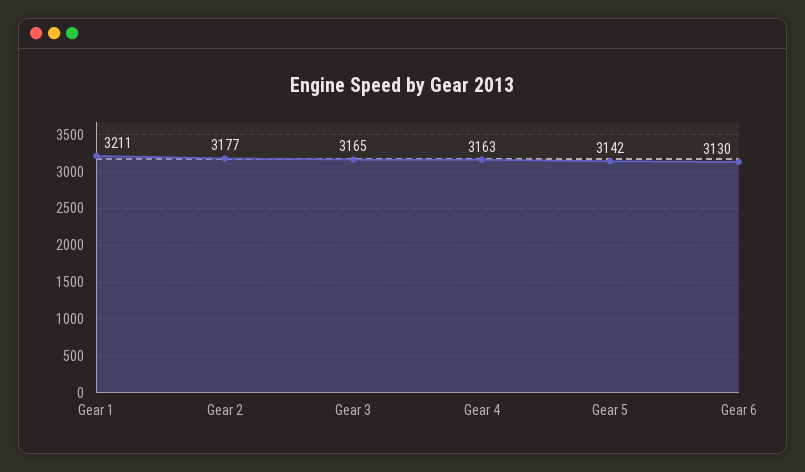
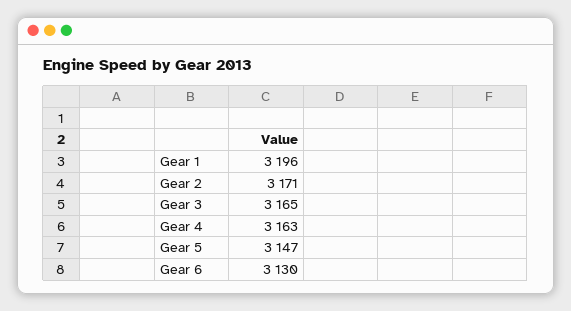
Gear 1: 3211 -> 3196
Gear 2: 3177 -> 3171
Gear 5: 3142 -> 3147

